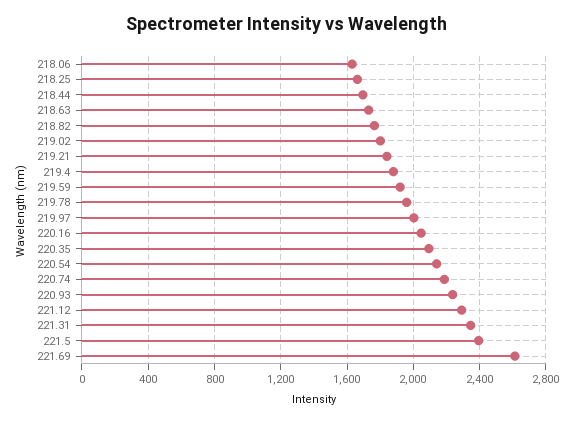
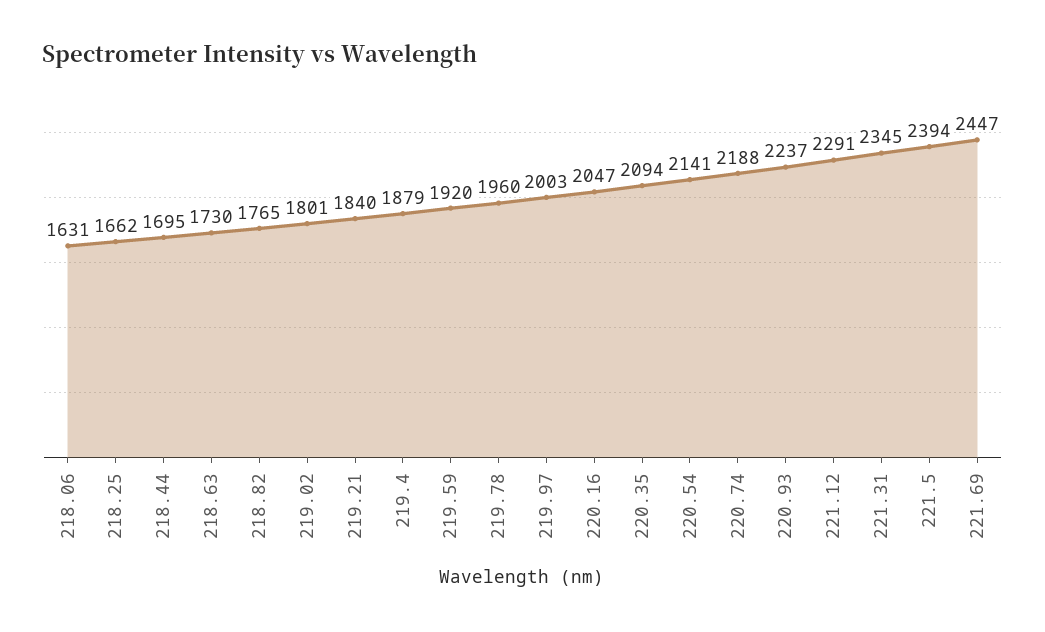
221.69: 2600 -> 2447

